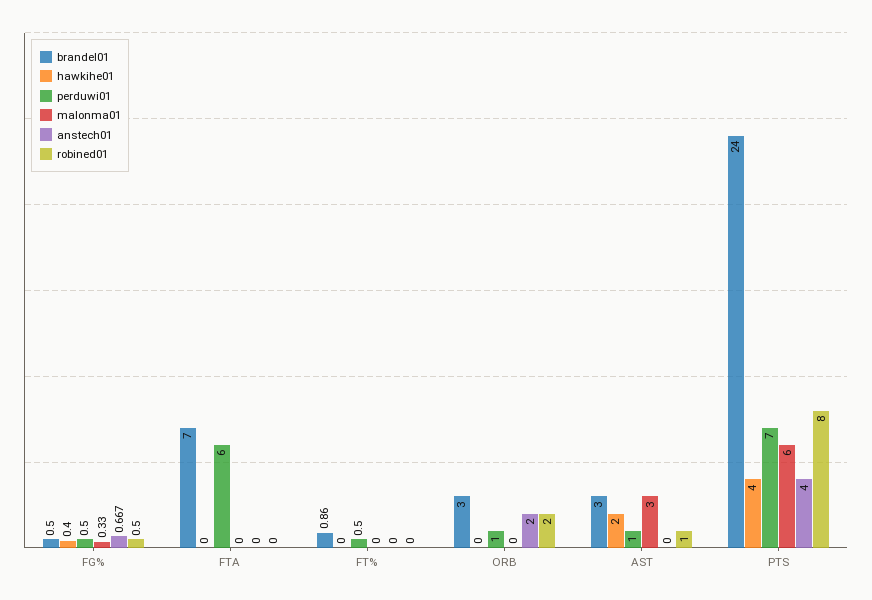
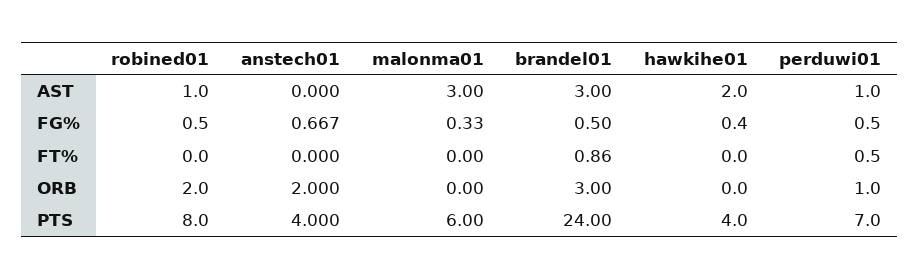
brandel01, FTA: 7 -> none
hawkihe01, FTA: 0 -> none
perduwi01, FTA: 6 -> none
malonma01, FTA: 0 -> none
anstech01, FTA: 0 -> none
robined01, FTA: 0 -> none

